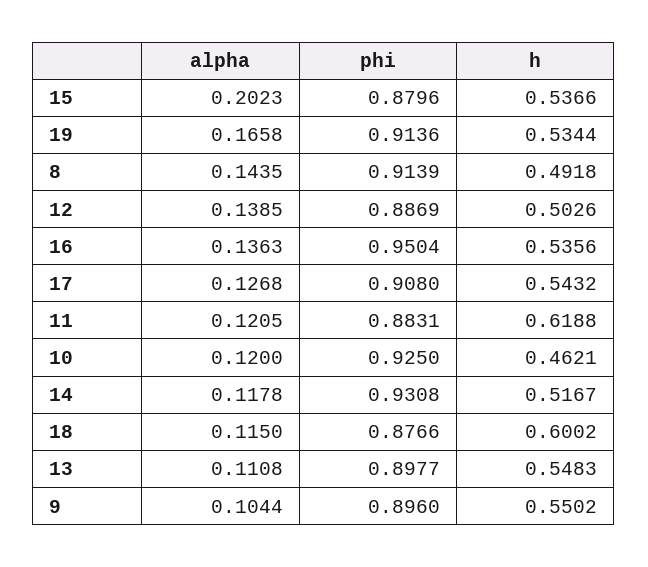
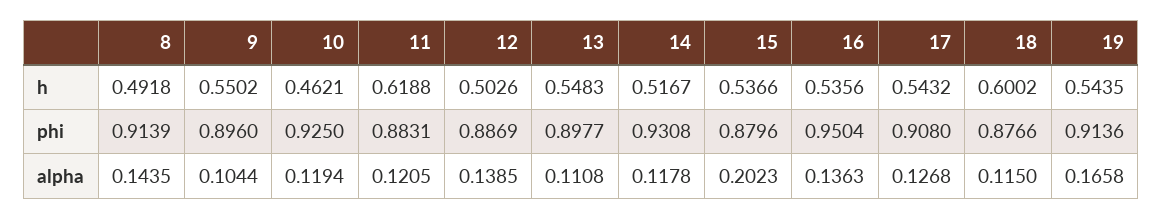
h, 19: 0.5344 -> 0.5435
alpha, 10: 0.12 -> 0.1194

